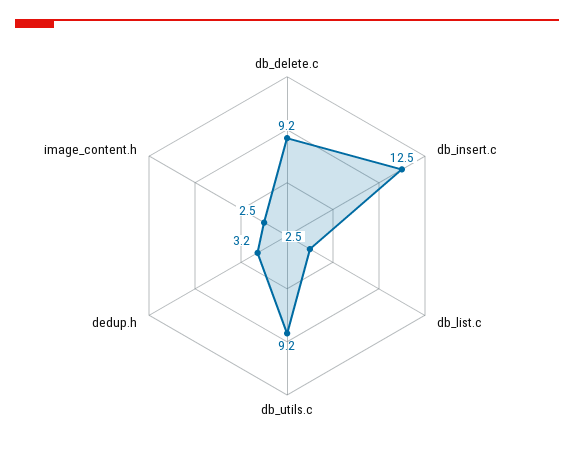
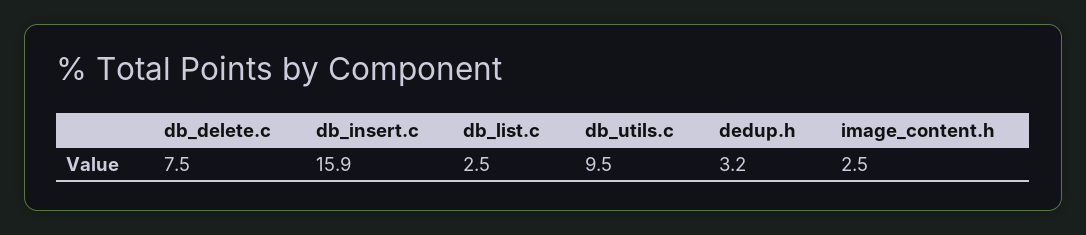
db_delete.c: 9.2 -> 7.5
db_insert.c: 12.5 -> 15.9
db_utils.c: 9.2 -> 9.5

